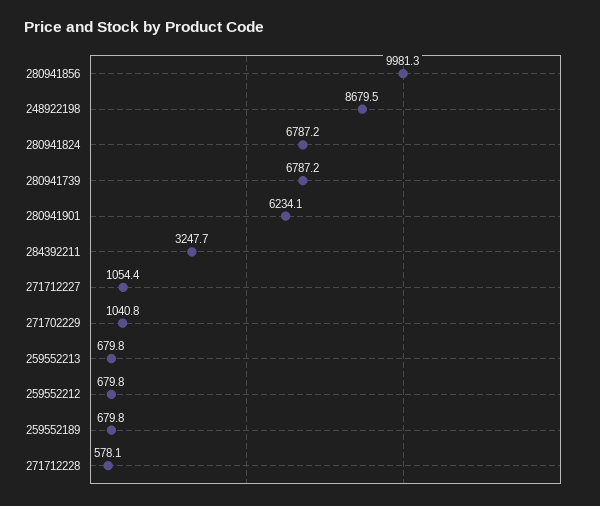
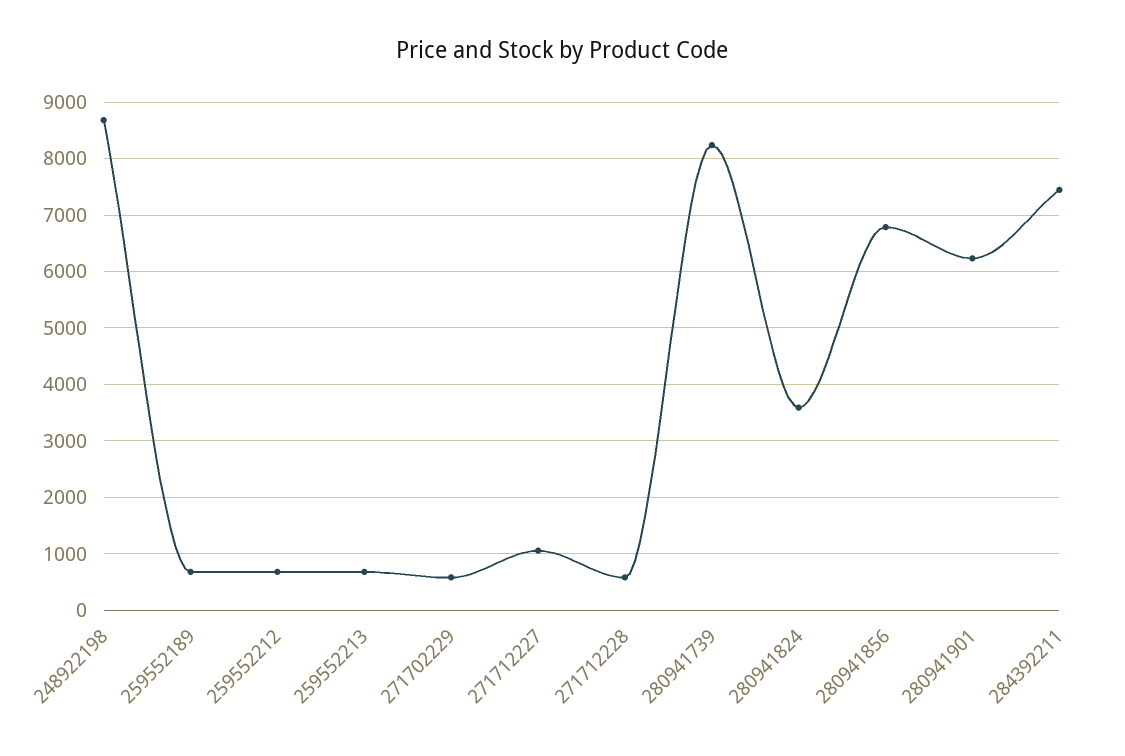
280941856: 9981.3 -> 6800
280941824: 6787.2 -> 3600
280941739: 6787.2 -> 8200
284392211: 3247.7 -> 7400
271702229: 1040.8 -> 600

